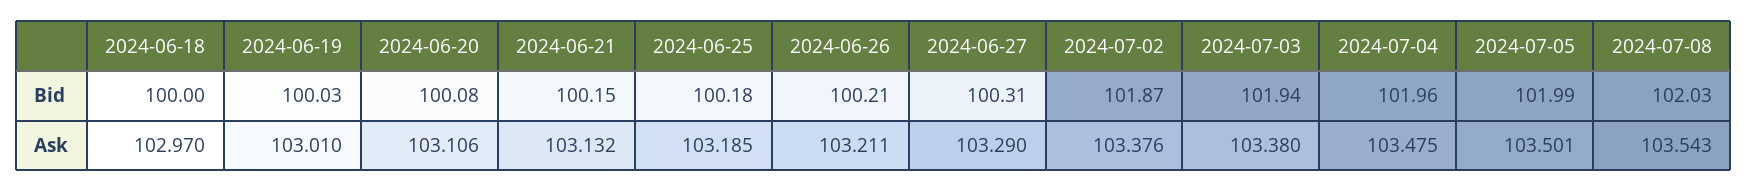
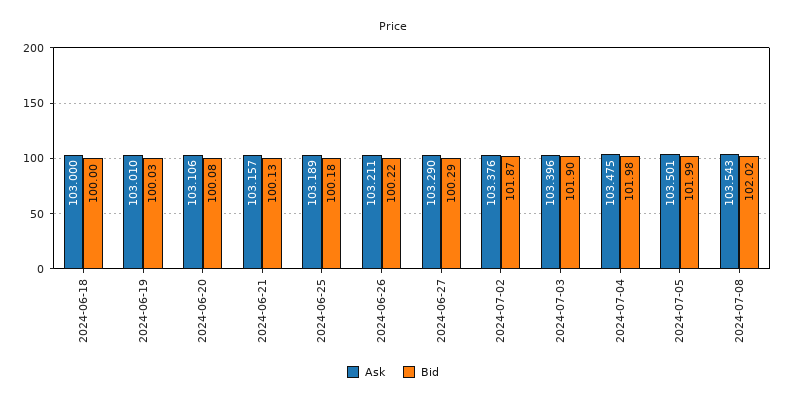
Bid, 2024-06-21: 100.15 -> 100.13
Bid, 2024-06-26: 100.21 -> 100.22
Bid, 2024-06-27: 100.31 -> 100.29
Bid, 2024-07-03: 101.94 -> 101.9
Bid, 2024-07-04: 101.96 -> 101.98
Bid, 2024-07-08: 102.03 -> 102.02
Ask, 2024-06-18: 102.97 -> 103
Ask, 2024-06-21: 103.132 -> 103.157
Ask, 2024-06-25: 103.185 -> 103.189
Ask, 2024-07-03: 103.38 -> 103.396

